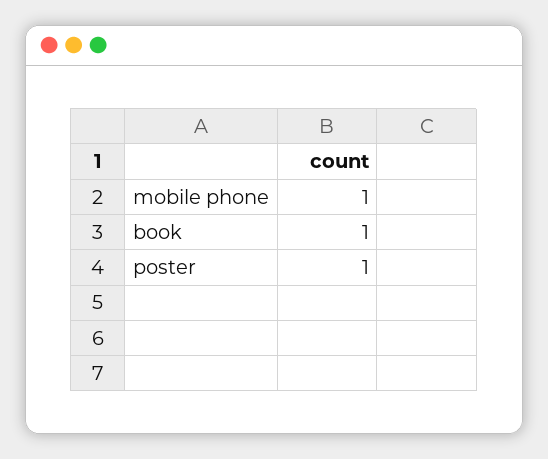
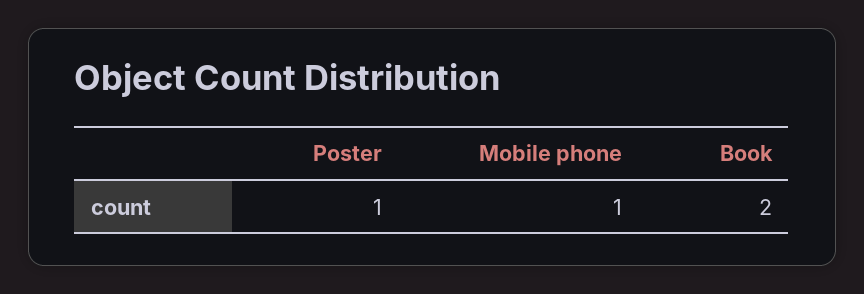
book: 1 -> 2

